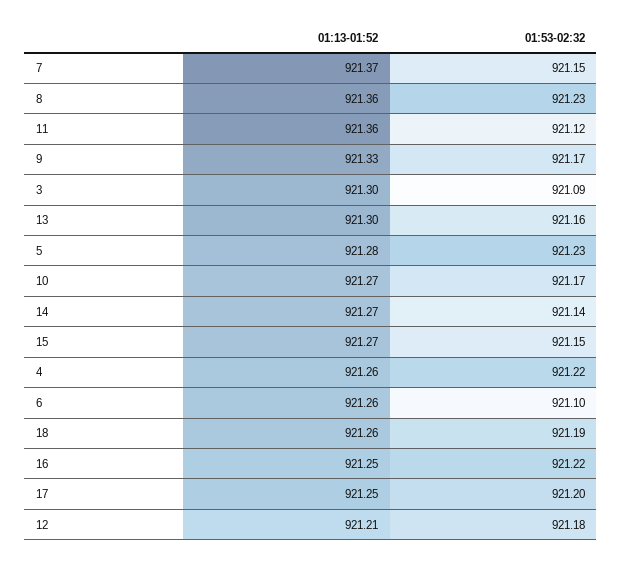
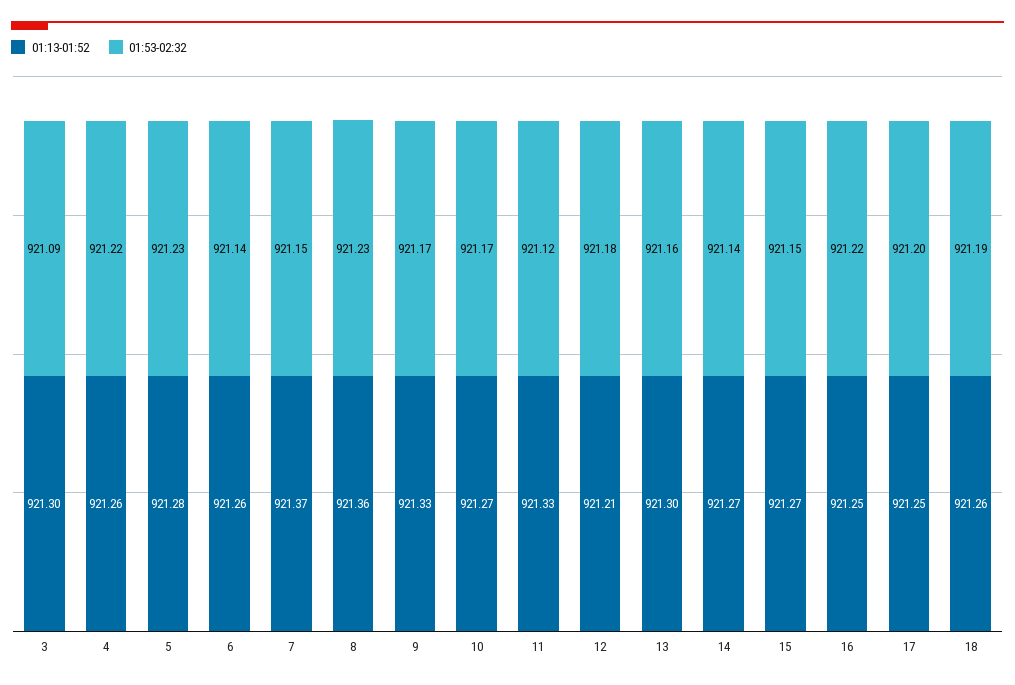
01:13-01:52, 11: 921.36 -> 921.33
01:53-02:32, 6: 921.1 -> 921.14

